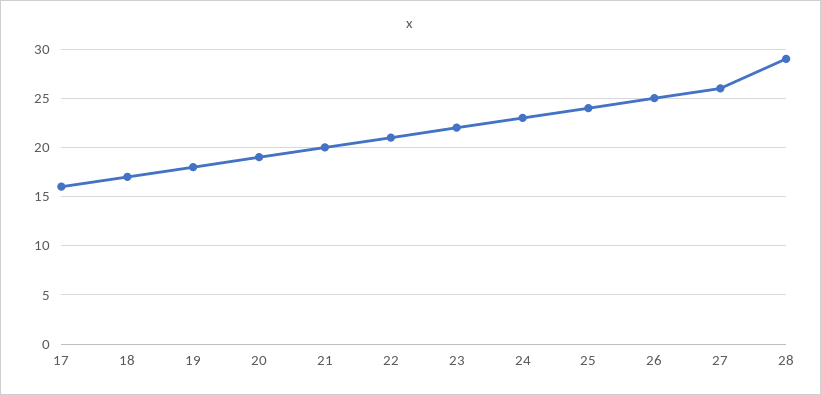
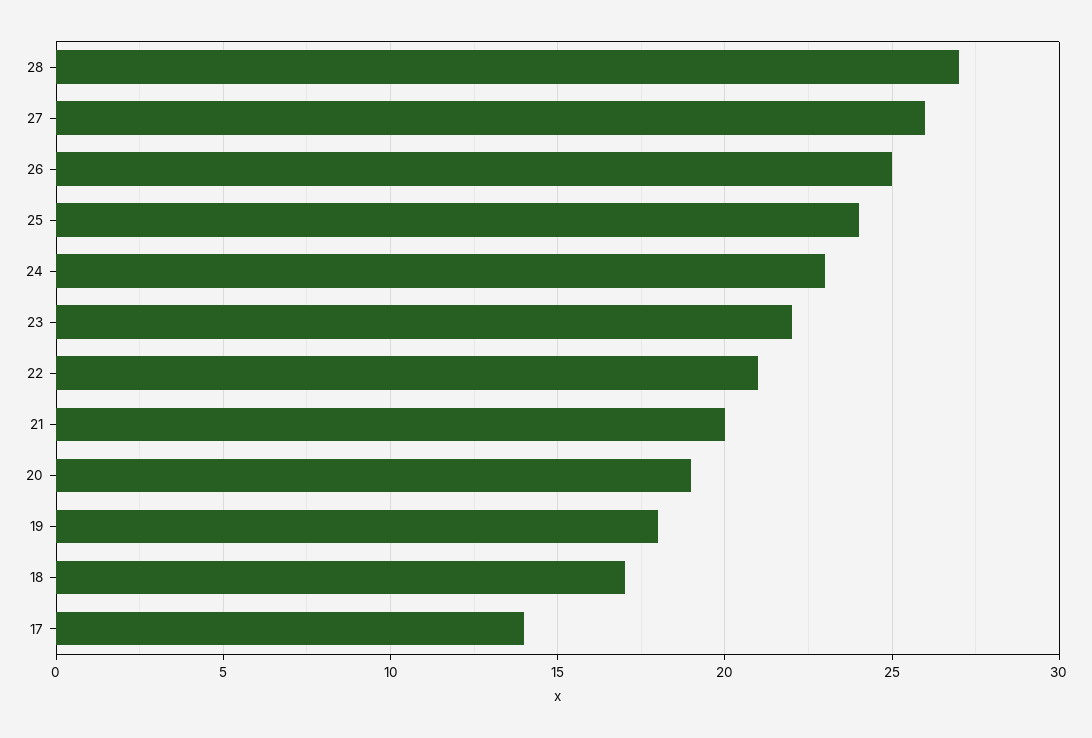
17: 16 -> 14
28: 29 -> 27

